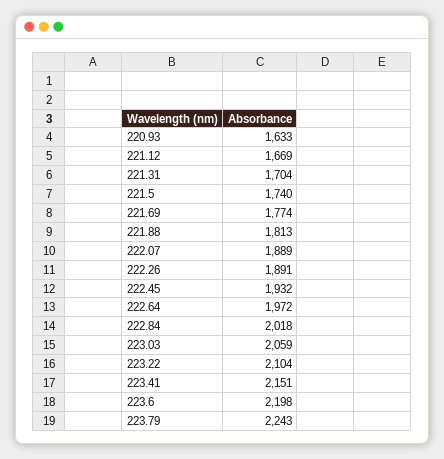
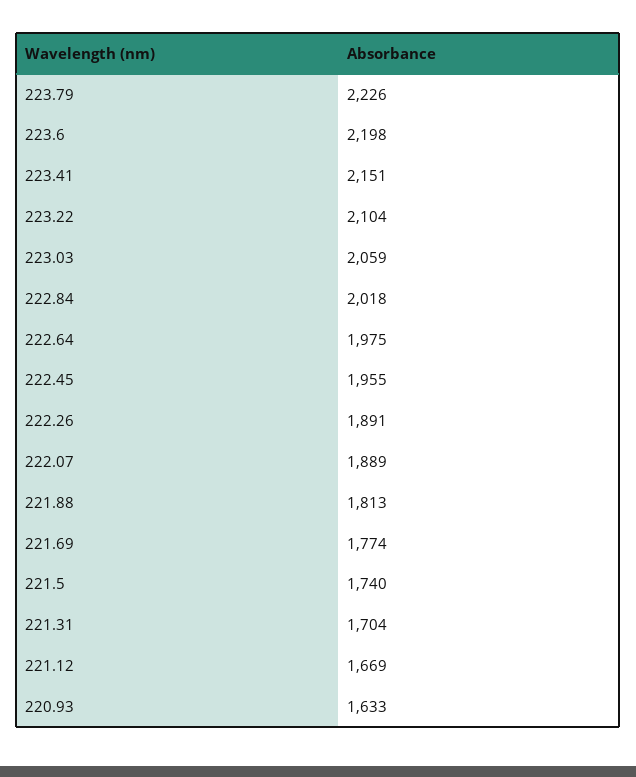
222.45: 1932 -> 1955
222.64: 1972 -> 1975
223.79: 2243 -> 2226

